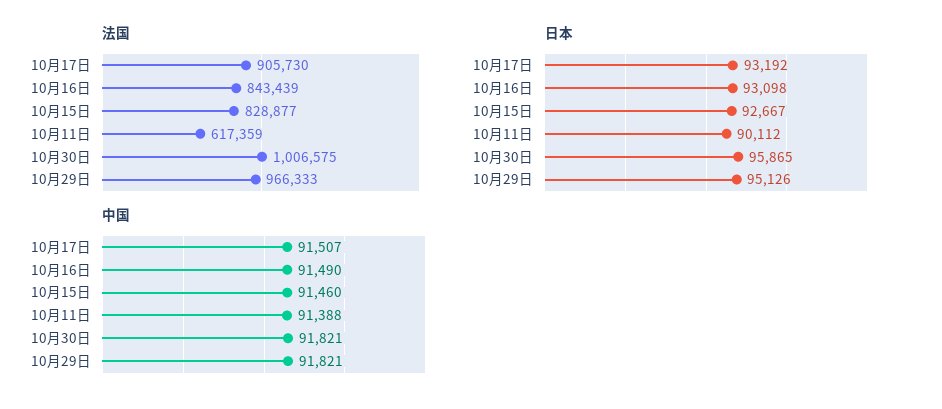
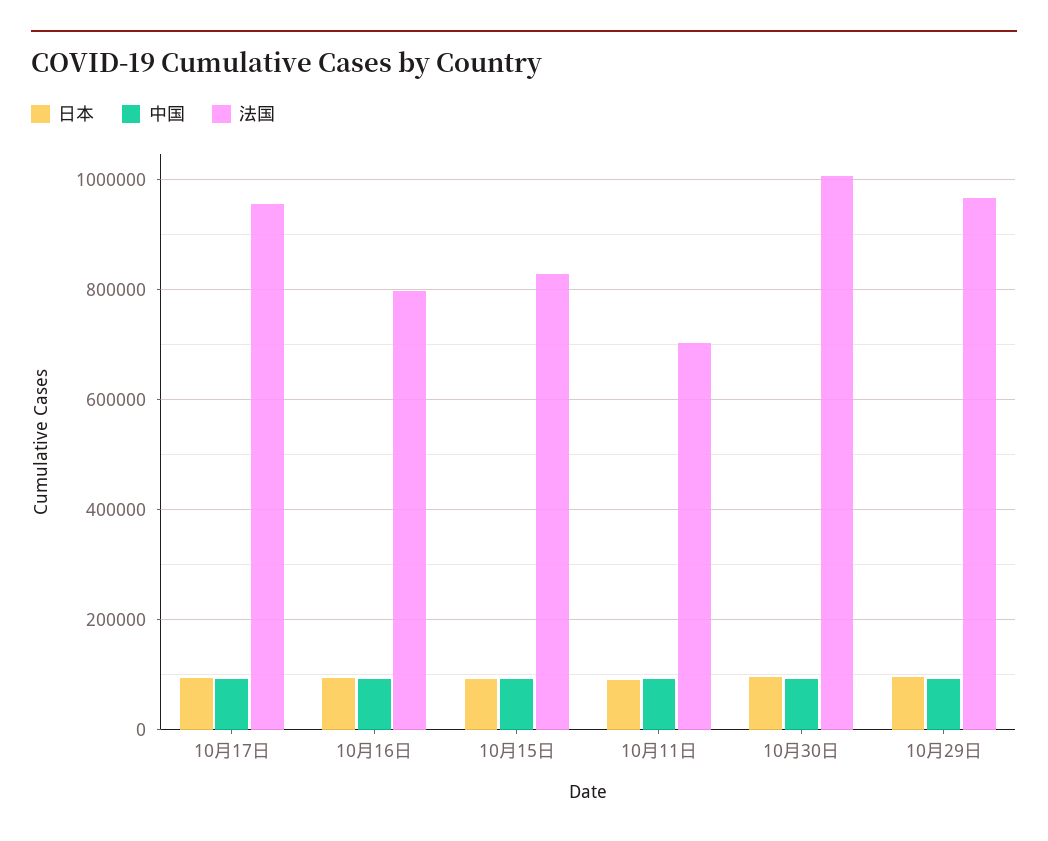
法国, 10月17日: 905730 -> 960000
法国, 10月16日: 843439 -> 800000
法国, 10月11日: 617359 -> 700000

